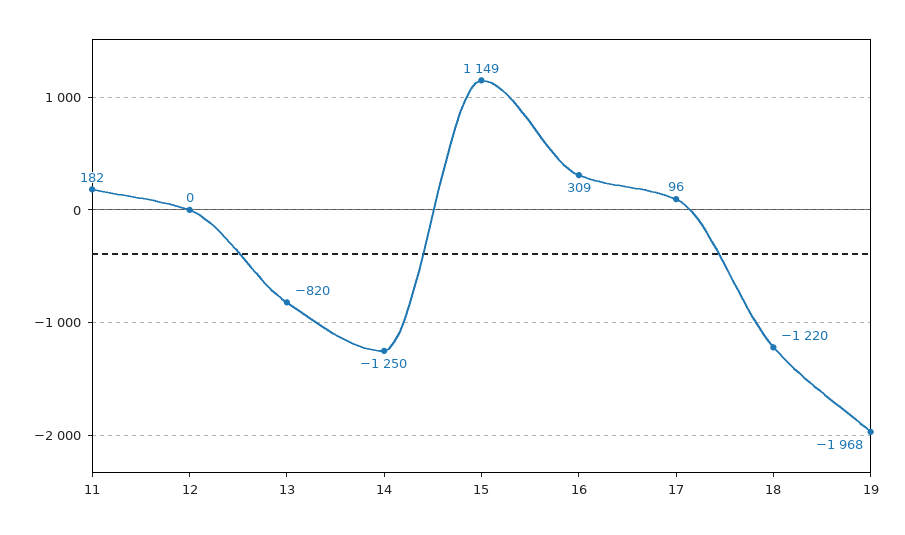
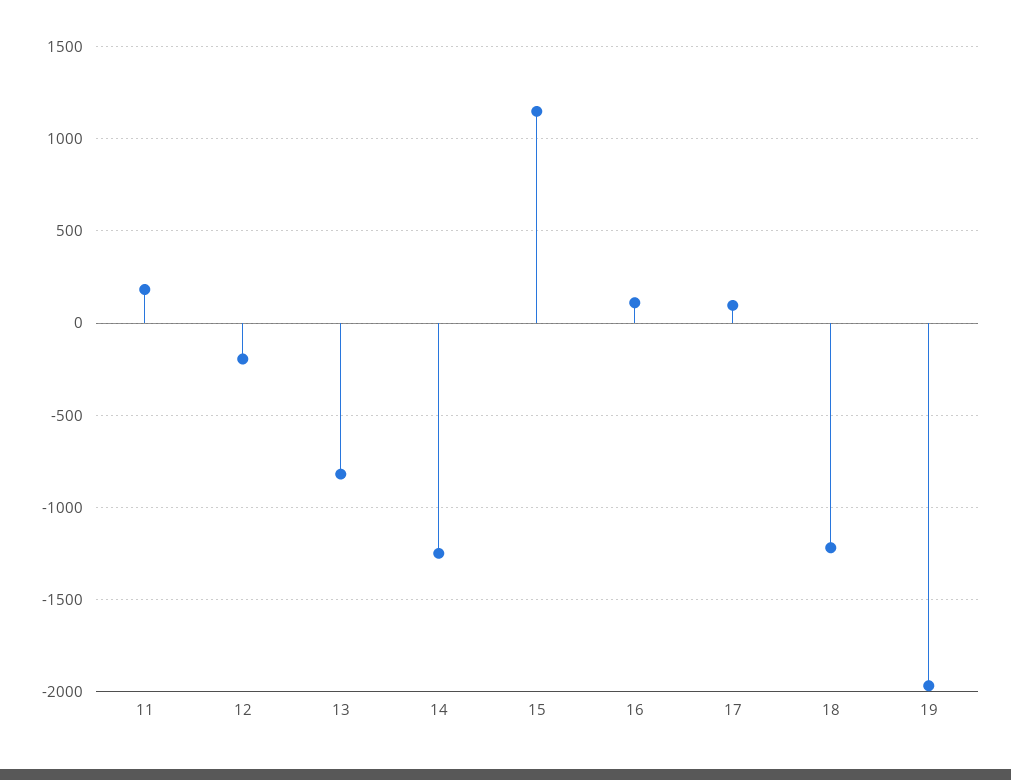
12: 0 -> -200
16: 309 -> 100

